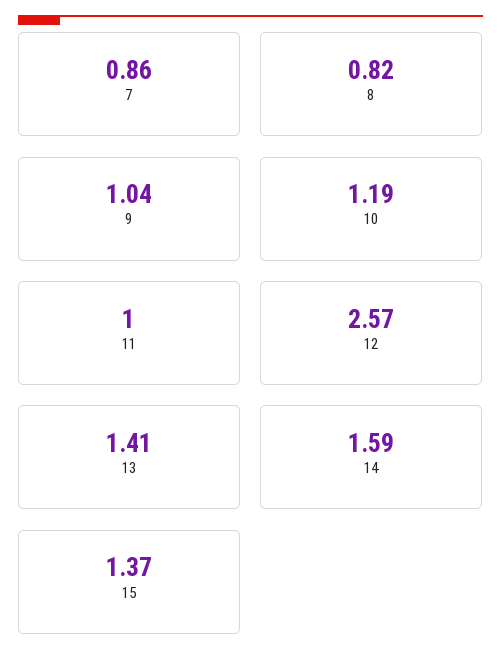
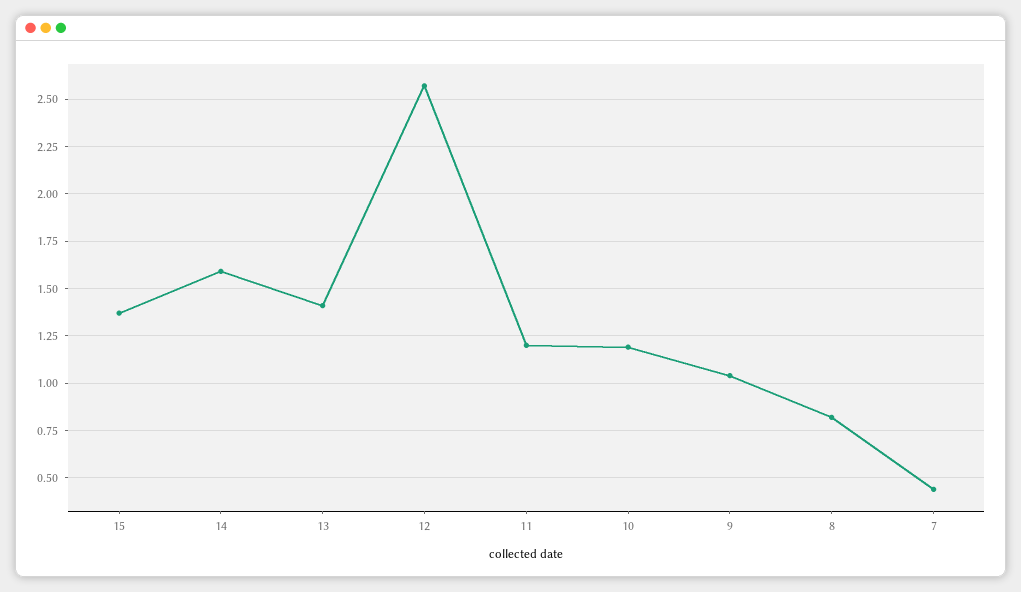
7: 0.86 -> 0.45
11: 1 -> 1.2

